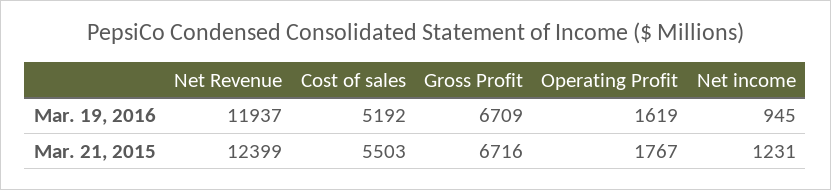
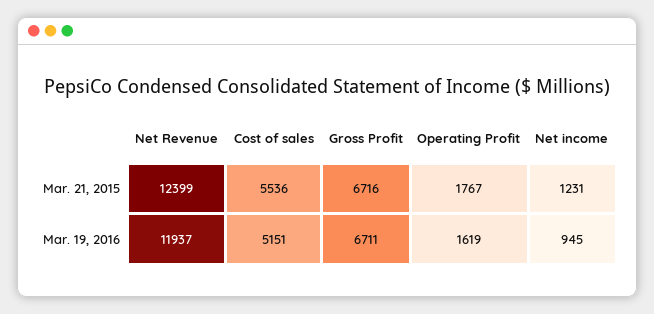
Cost of sales, Mar. 19, 2016: 5192 -> 5151
Gross Profit, Mar. 19, 2016: 6709 -> 6711
Cost of sales, Mar. 21, 2015: 5503 -> 5536

